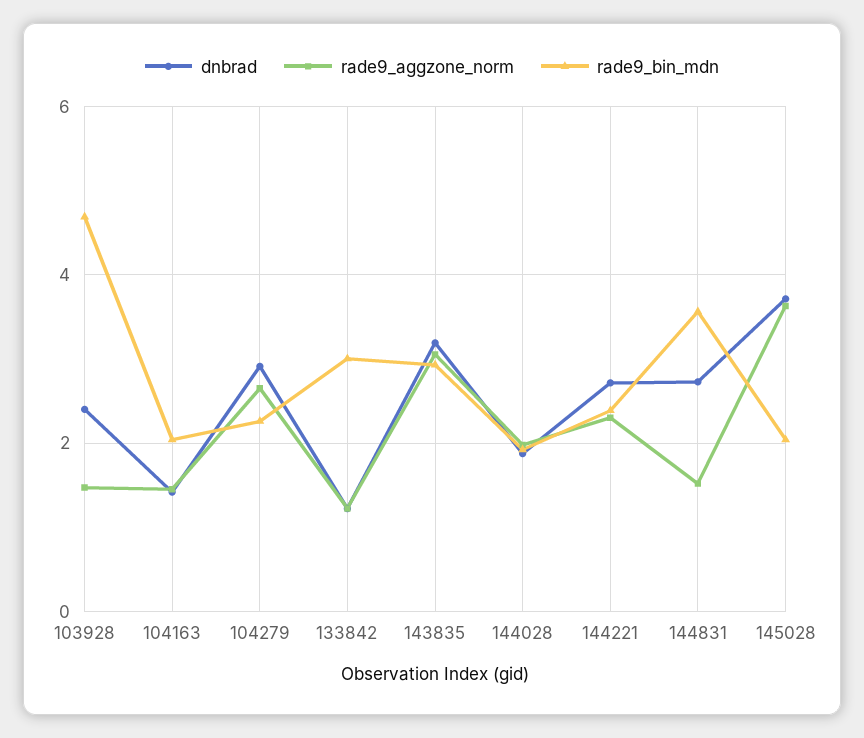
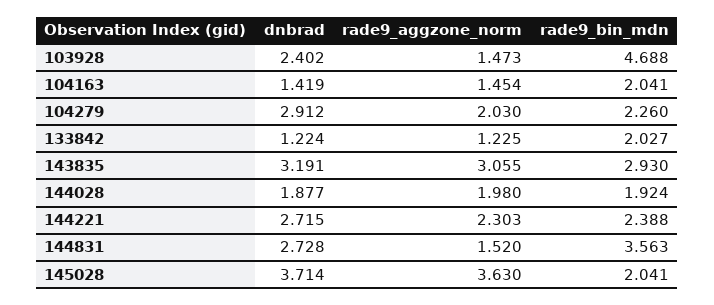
rade9_aggzone_norm, 104279: 2.6 -> 2.03
rade9_bin_mdn, 133842: 3 -> 2.027

